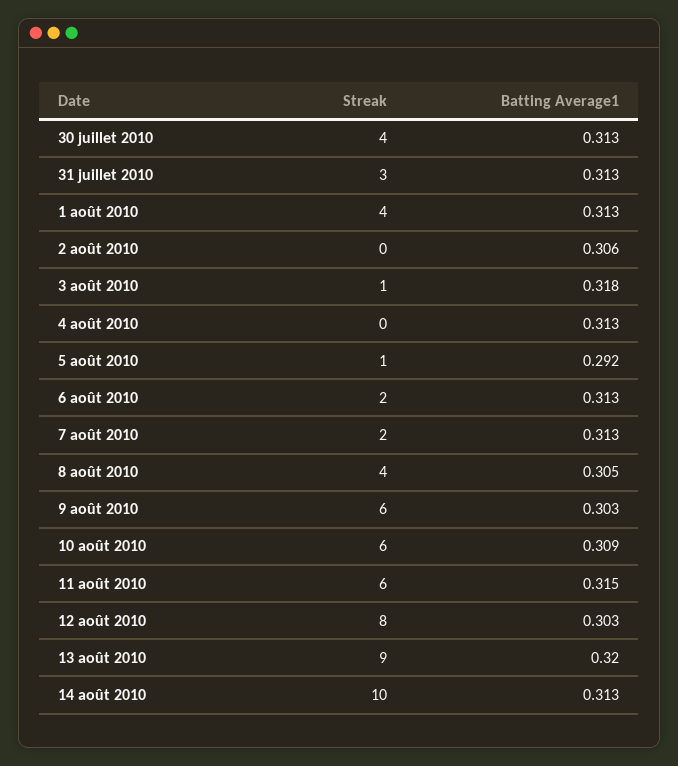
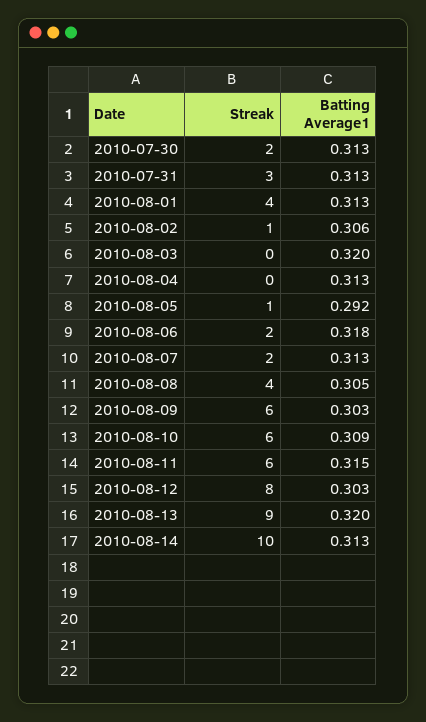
Streak, 30 juillet 2010: 4 -> 2
Streak, 2 août 2010: 0 -> 1
Streak, 3 août 2010: 1 -> 0
Batting Average1, 3 août 2010: 0.318 -> 0.32
Batting Average1, 6 août 2010: 0.313 -> 0.318

